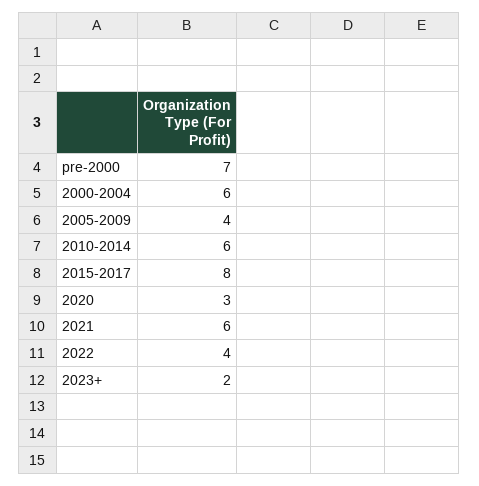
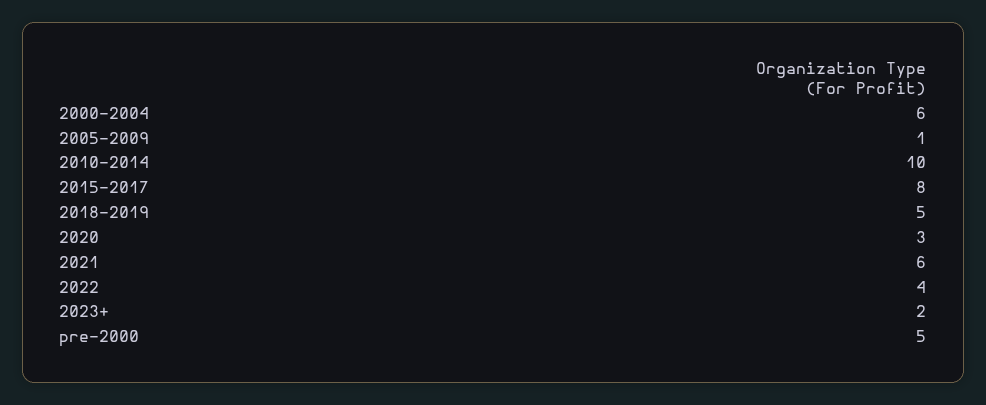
pre-2000: 7 -> 5
2005-2009: 4 -> 1
2010-2014: 6 -> 10
2018-2019: none -> 5

